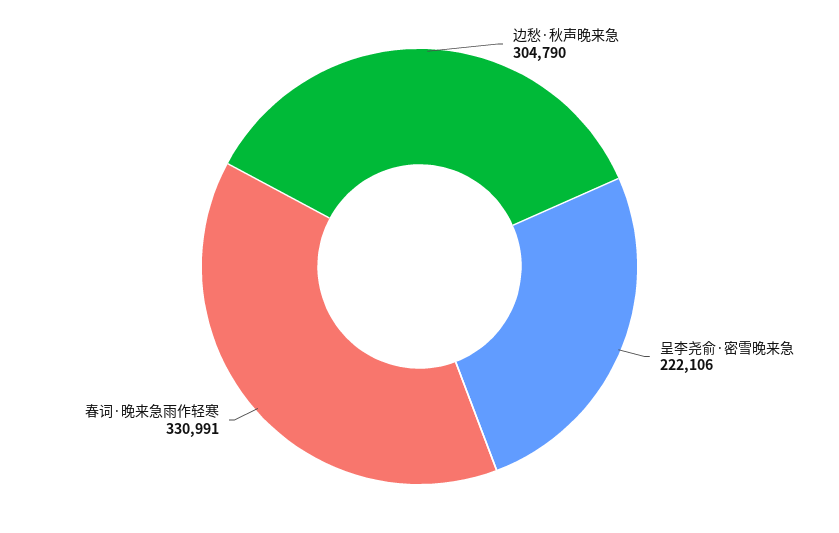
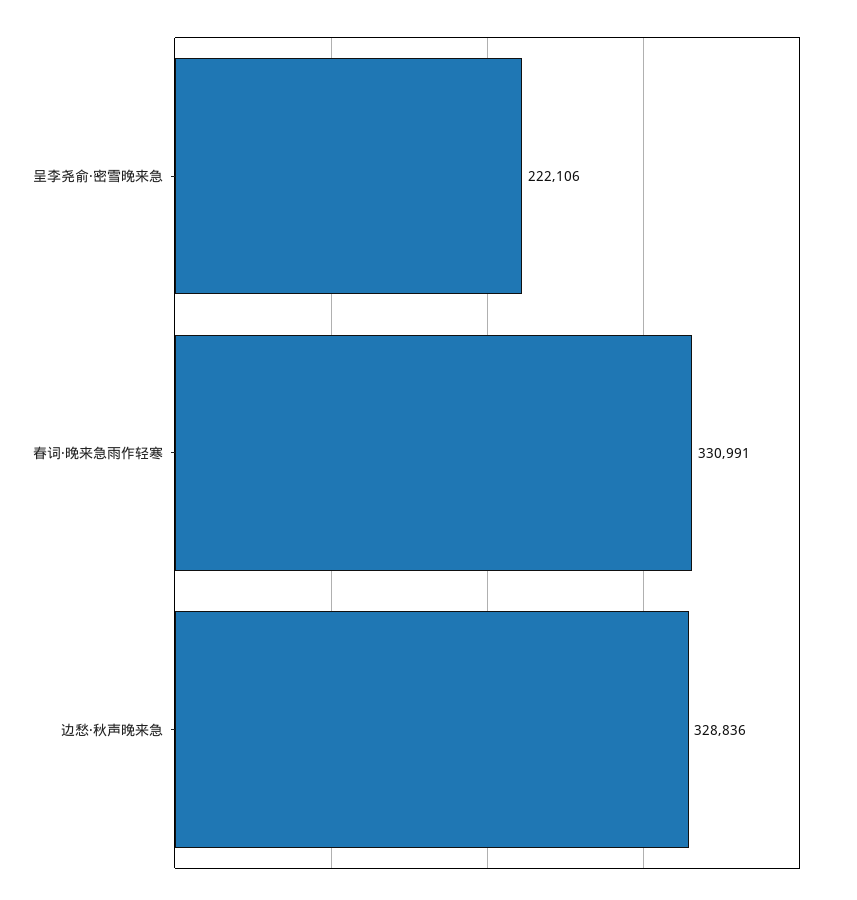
边愁·秋声晚来急: 304790 -> 328836

